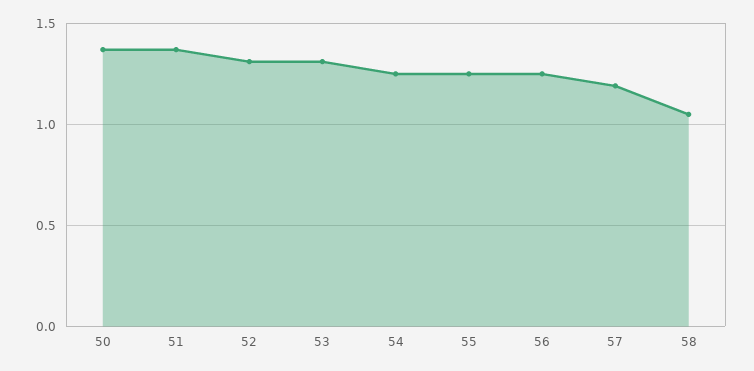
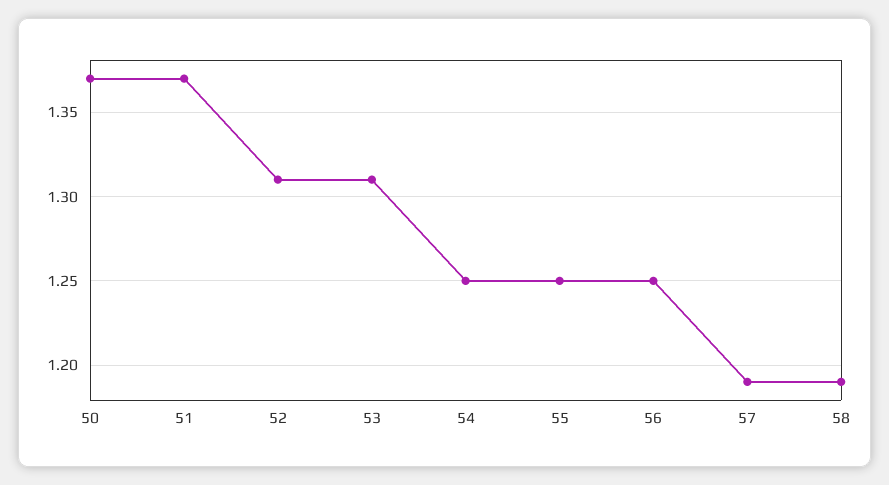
58: 1.05 -> 1.19

